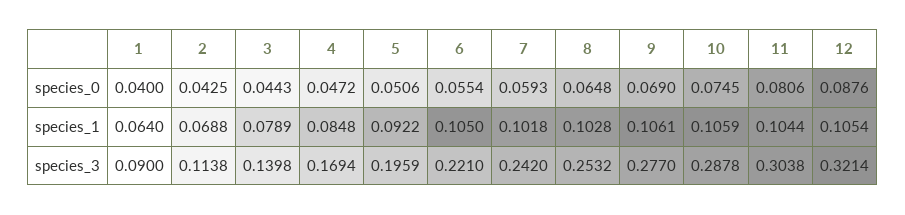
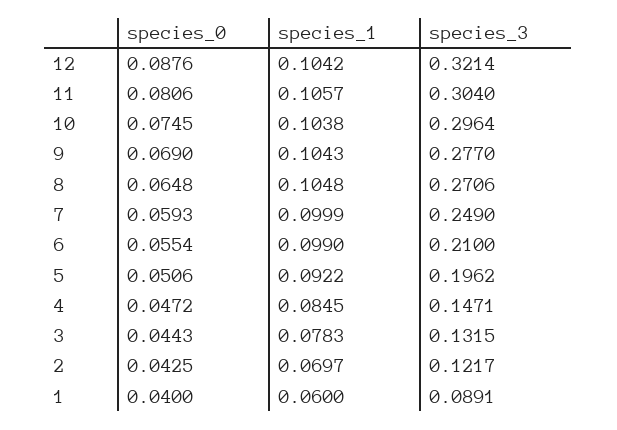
1, species_1: 0.064 -> 0.06
2, species_1: 0.0688 -> 0.0697
3, species_1: 0.0789 -> 0.0783
4, species_1: 0.0848 -> 0.0845
6, species_1: 0.105 -> 0.099
7, species_1: 0.1018 -> 0.0999
8, species_1: 0.1028 -> 0.1048
9, species_1: 0.1061 -> 0.1043
10, species_1: 0.1059 -> 0.1038
11, species_1: 0.1044 -> 0.1057
12, species_1: 0.1054 -> 0.1042
1, species_3: 0.09 -> 0.0891
2, species_3: 0.1138 -> 0.1217
3, species_3: 0.1398 -> 0.1315
4, species_3: 0.1694 -> 0.1471
5, species_3: 0.1959 -> 0.1962
6, species_3: 0.221 -> 0.21
7, species_3: 0.242 -> 0.249
8, species_3: 0.2532 -> 0.2706
10, species_3: 0.2878 -> 0.2964
11, species_3: 0.3038 -> 0.304

